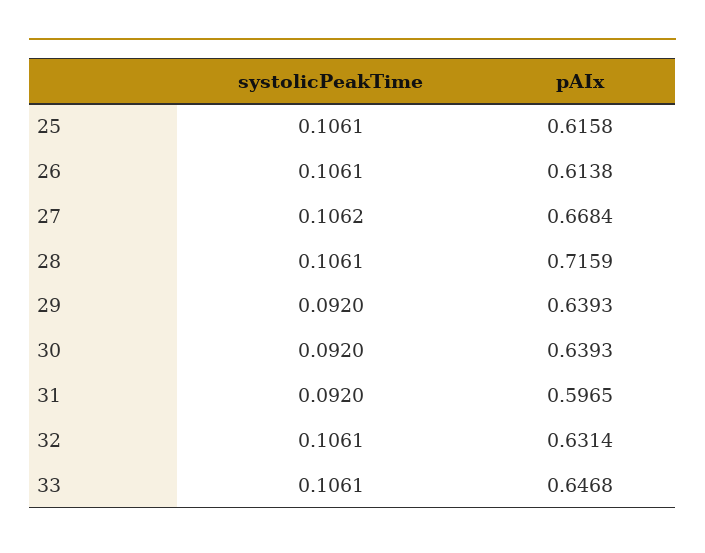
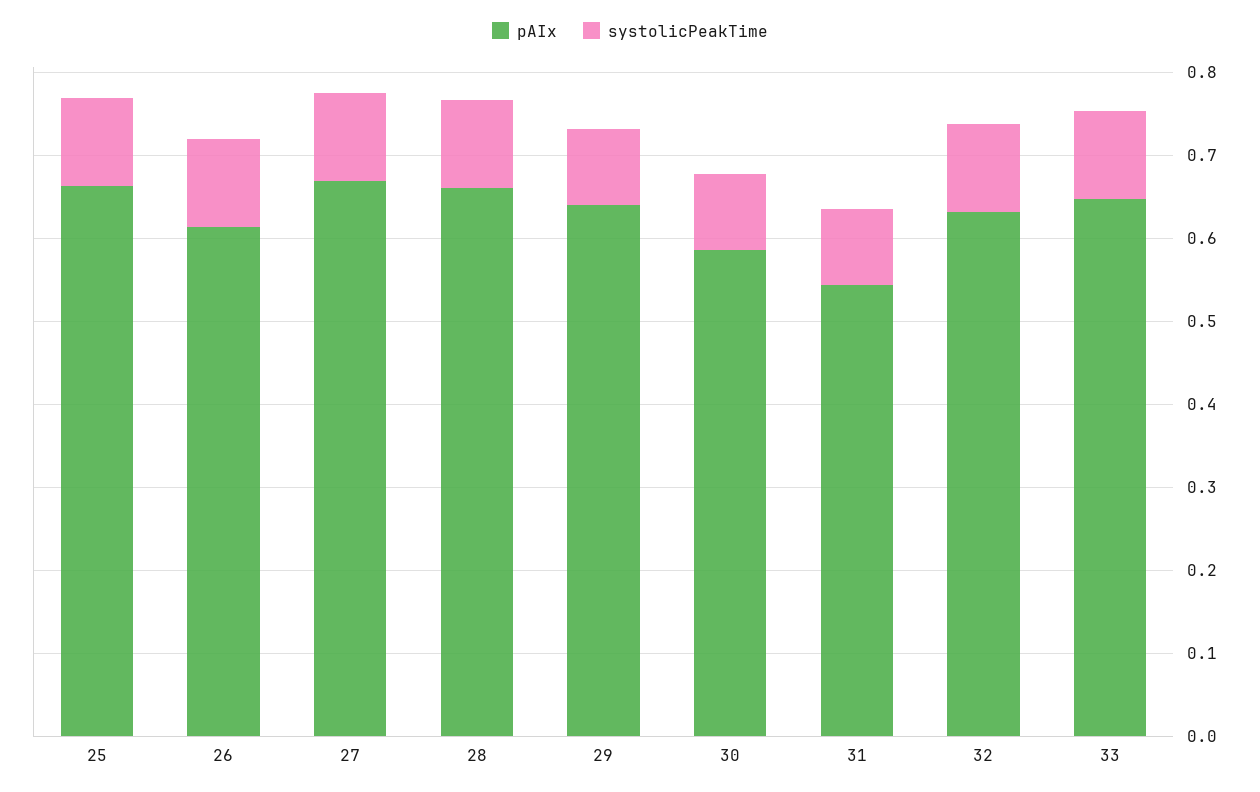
pAIx, 25: 0.6158 -> 0.66
pAIx, 28: 0.7159 -> 0.66
pAIx, 30: 0.6393 -> 0.58
pAIx, 31: 0.5965 -> 0.54

